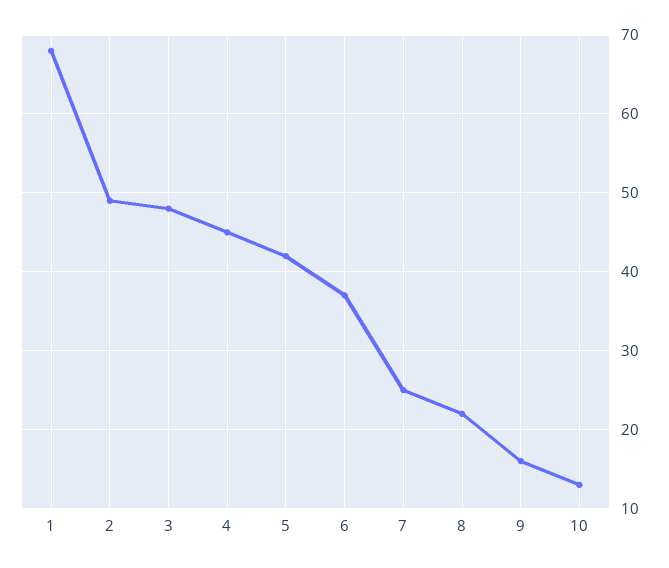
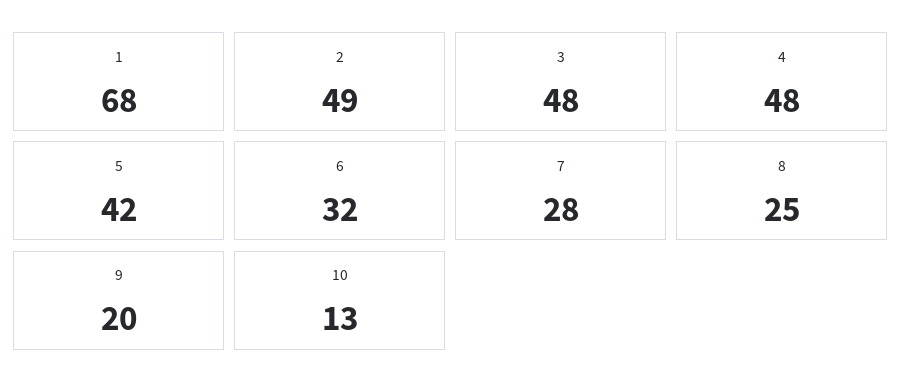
4: 45 -> 48
6: 37 -> 32
7: 25 -> 28
8: 22 -> 25
9: 16 -> 20

